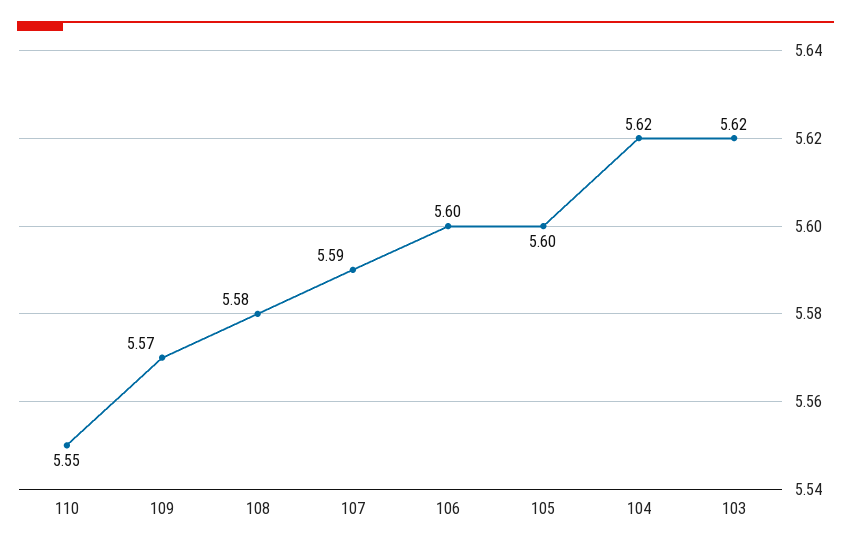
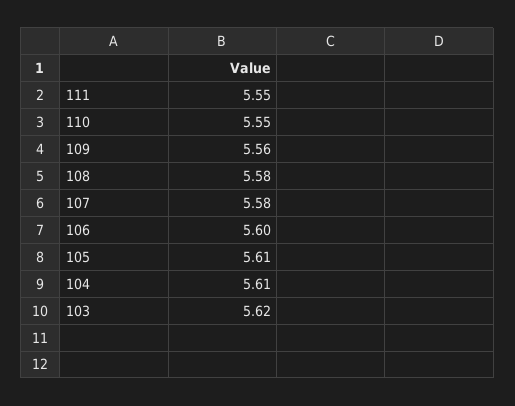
109: 5.57 -> 5.56
107: 5.59 -> 5.58
105: 5.6 -> 5.61
104: 5.62 -> 5.61
111: none -> 5.55

